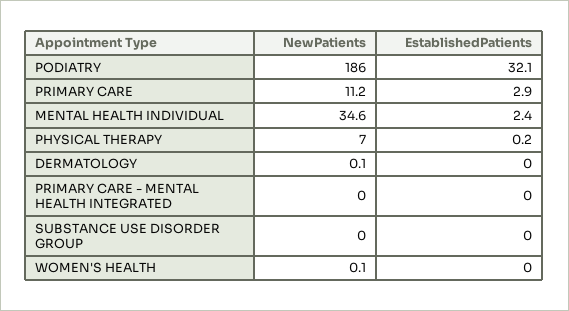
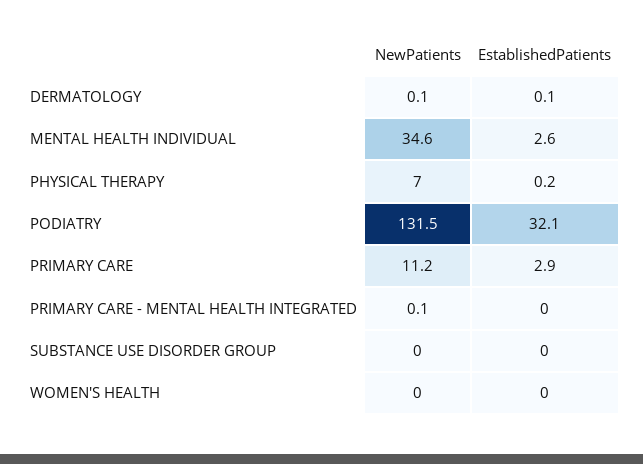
NewPatients, PODIATRY: 186 -> 131.5
EstablishedPatients, MENTAL HEALTH INDIVIDUAL: 2.4 -> 2.6
EstablishedPatients, DERMATOLOGY: 0 -> 0.1
NewPatients, PRIMARY CARE - MENTAL HEALTH INTEGRATED: 0 -> 0.1
NewPatients, WOMEN'S HEALTH: 0.1 -> 0

